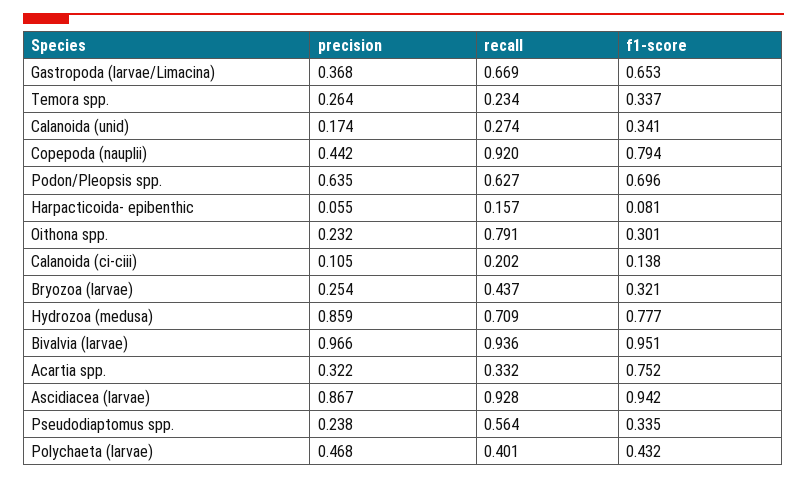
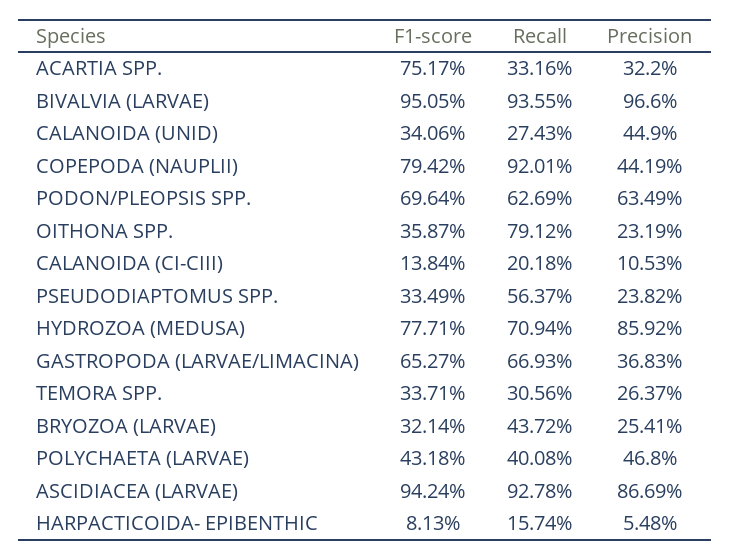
recall, Temora spp.: 0.234 -> 0.3056
precision, Calanoida (unid): 0.174 -> 0.449
f1-score, Oithona spp.: 0.301 -> 0.3587

